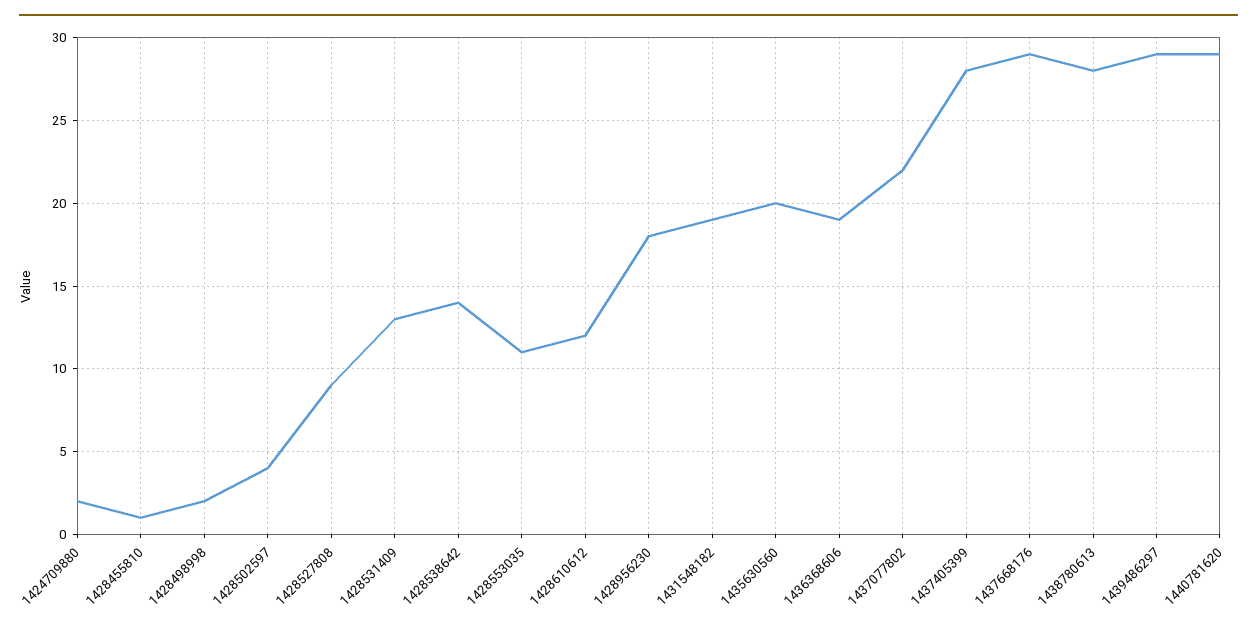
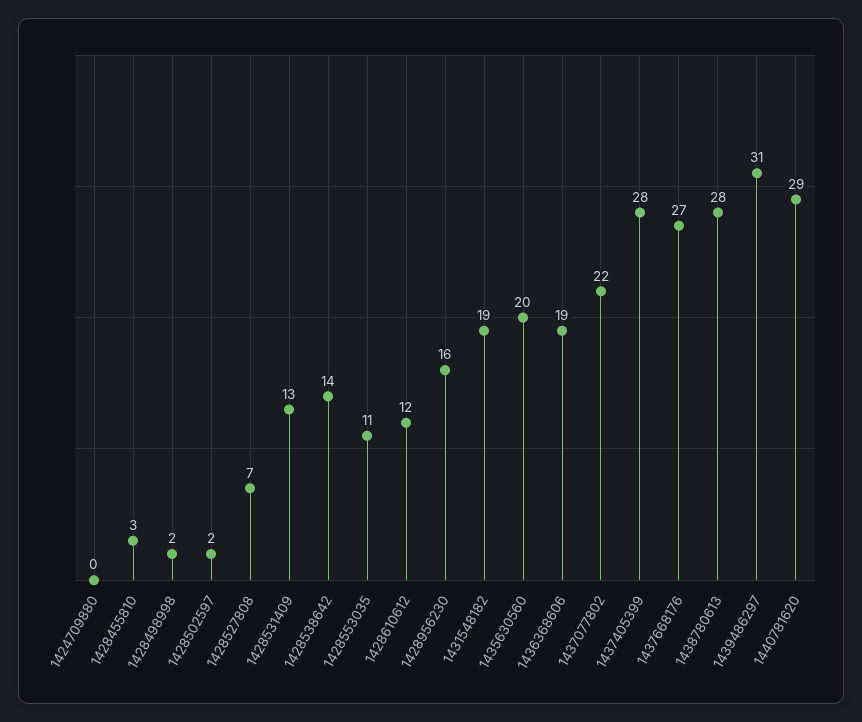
1424709880: 2 -> 0
1428455810: 1 -> 3
1428502597: 4 -> 2
1428527808: 9 -> 7
1428956230: 18 -> 16
1437668176: 29 -> 27
1439486297: 29 -> 31

